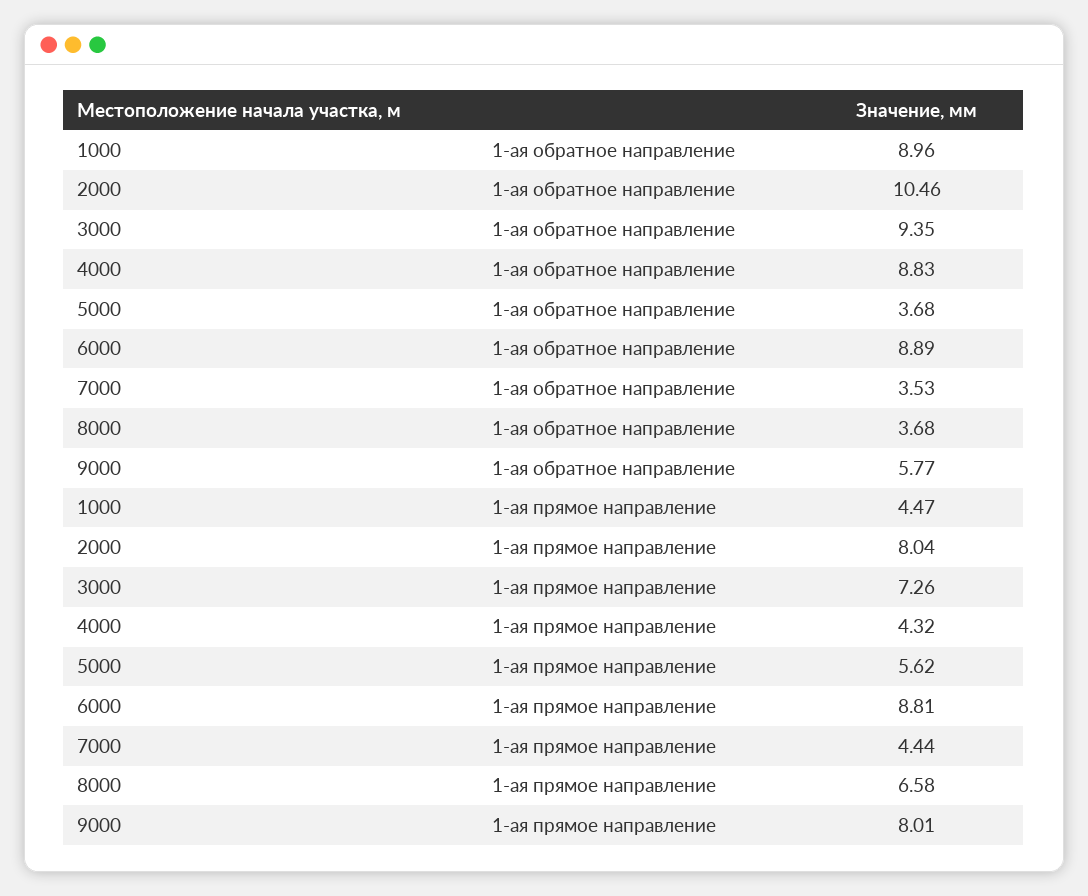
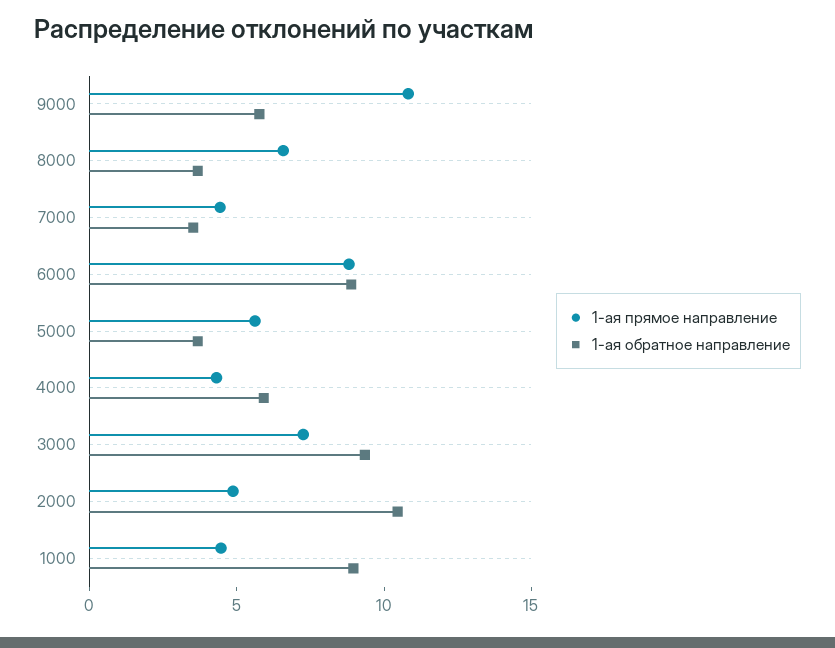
1-ая обратное направление, 4000: 8.83 -> 6
1-ая прямое направление, 2000: 8.04 -> 5
1-ая прямое направление, 9000: 8.01 -> 11

